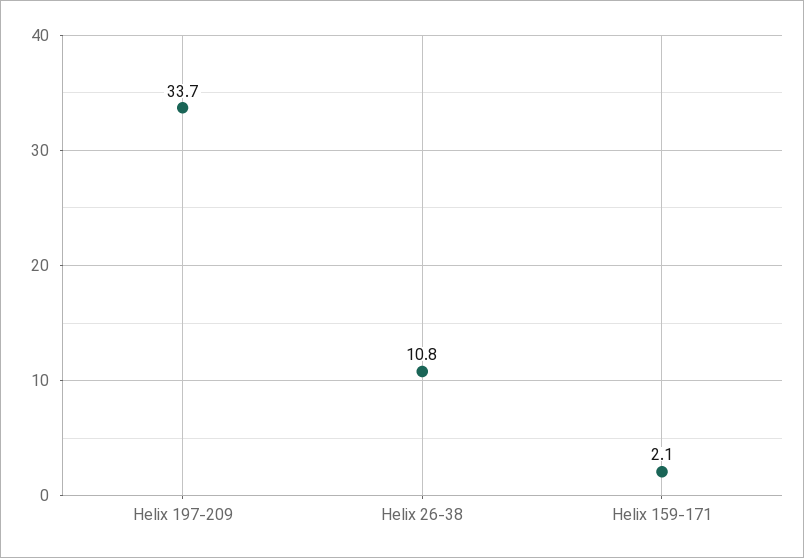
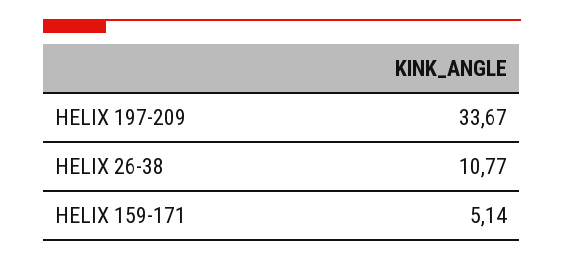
Helix 159-171: 2.1 -> 5.14

